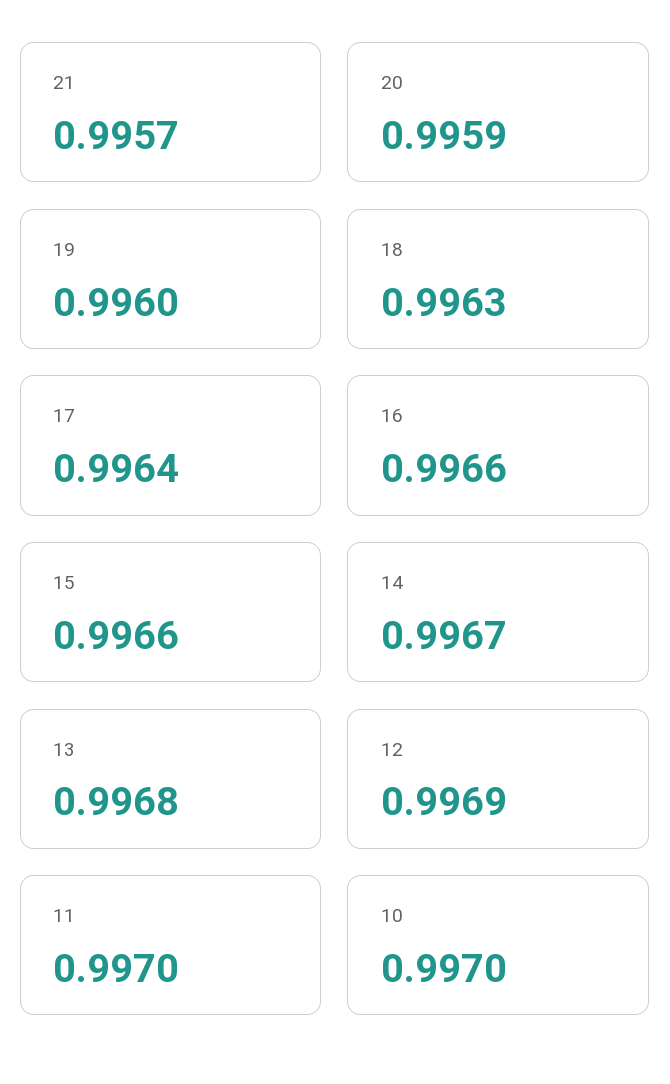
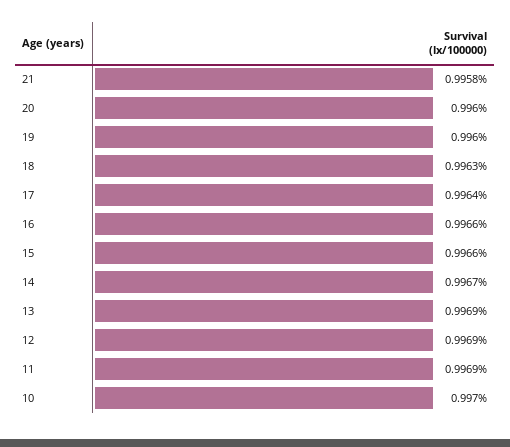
21: 0.9957 -> 0.9958
20: 0.9959 -> 0.996
13: 0.9968 -> 0.9969
11: 0.997 -> 0.9969

